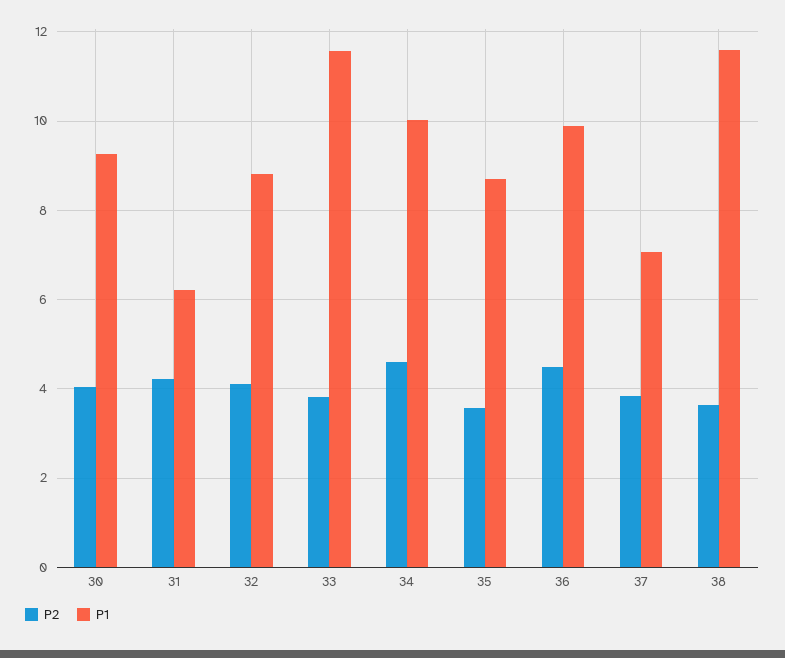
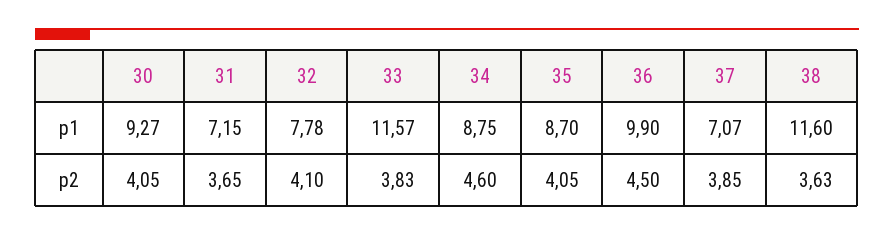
P2, 31: 4.2 -> 3.65
P1, 31: 6.2 -> 7.15
P1, 32: 8.8 -> 7.78
P1, 34: 10 -> 8.75
P2, 35: 3.6 -> 4.05

